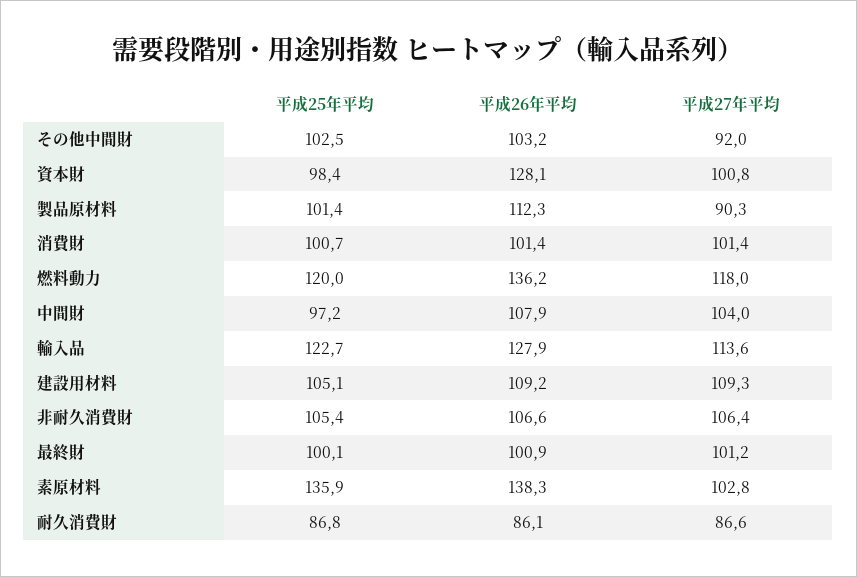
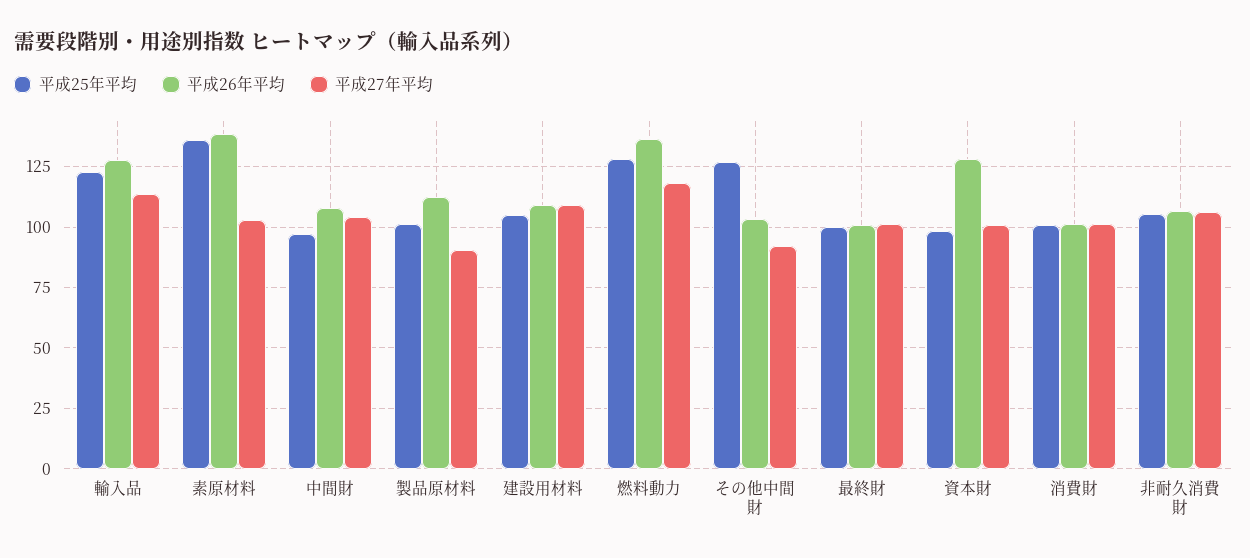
平成25年平均, その他中間財: 102.5 -> 127.5
平成25年平均, 燃料動力: 120 -> 127.5
平成25年平均, 耐久消費財: 86.8 -> none
平成26年平均, 耐久消費財: 86.1 -> none
平成27年平均, 耐久消費財: 86.6 -> none

